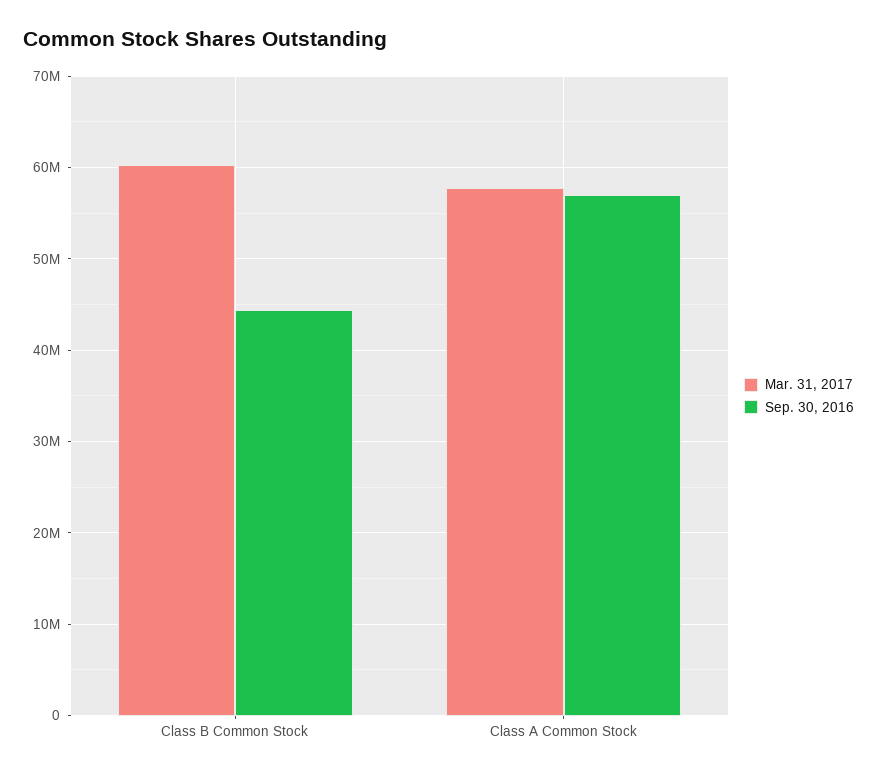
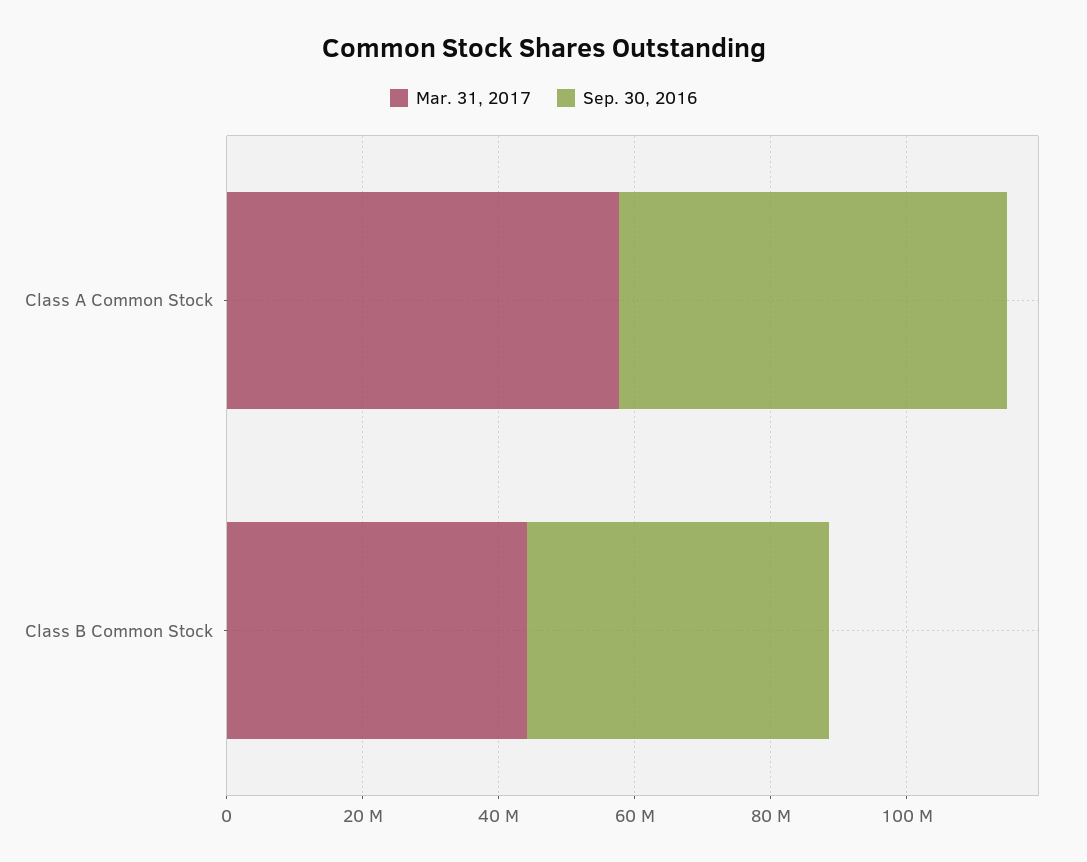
Mar. 31, 2017, Class B Common Stock: 60000000 -> 45000000

